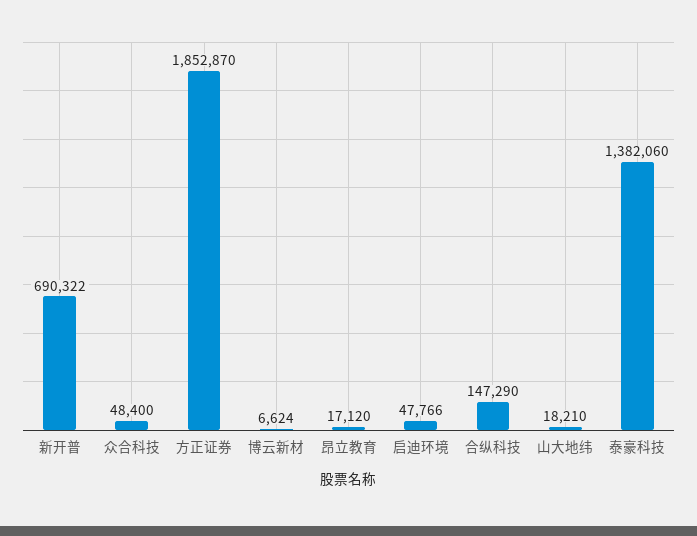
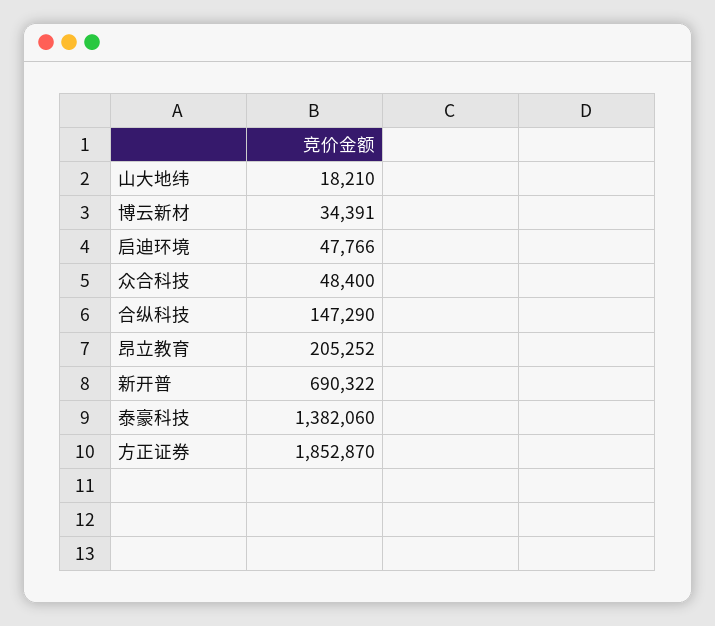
博云新材: 6624 -> 34391
昂立教育: 17120 -> 205252

